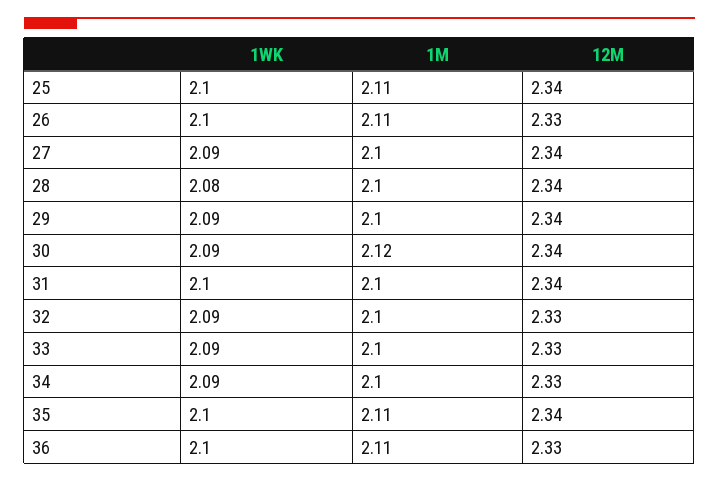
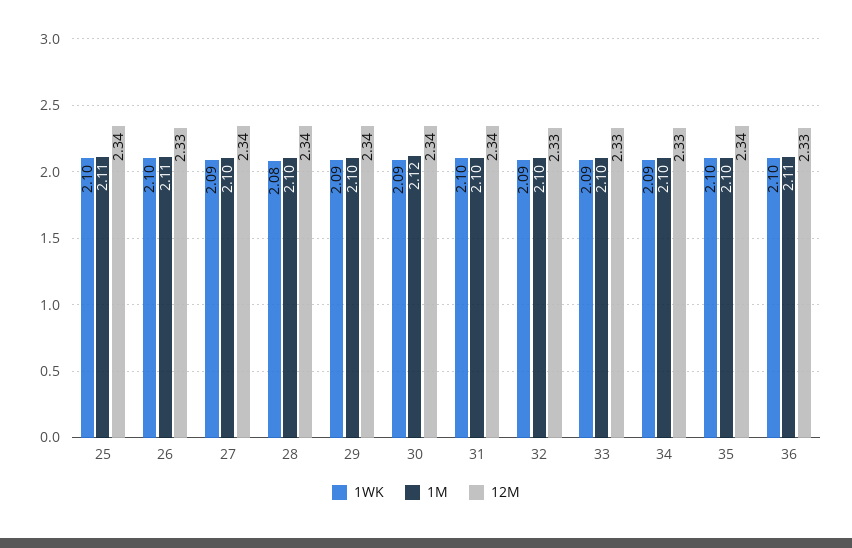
1M, 35: 2.11 -> 2.1

